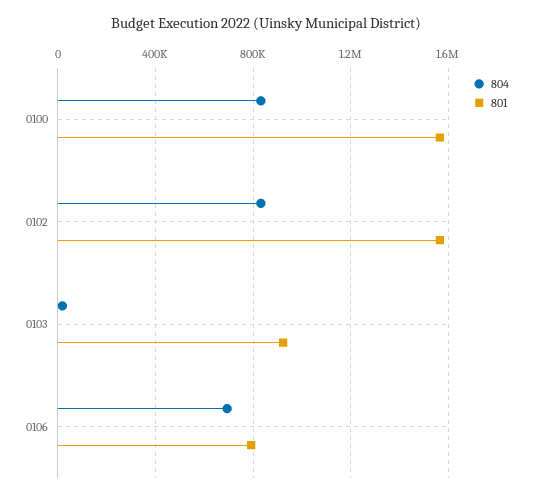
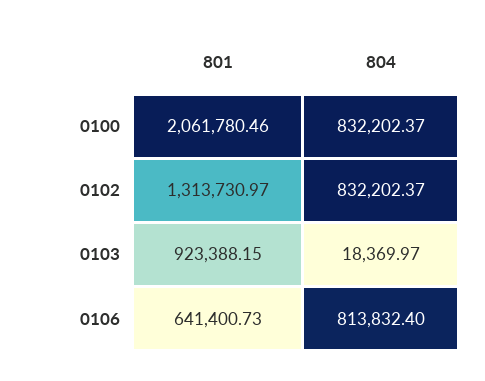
801, 0100: 1550000 -> 2061780.46
801, 0102: 1550000 -> 1313730.97
804, 0106: 700000 -> 813832.4
801, 0106: 800000 -> 641400.73

